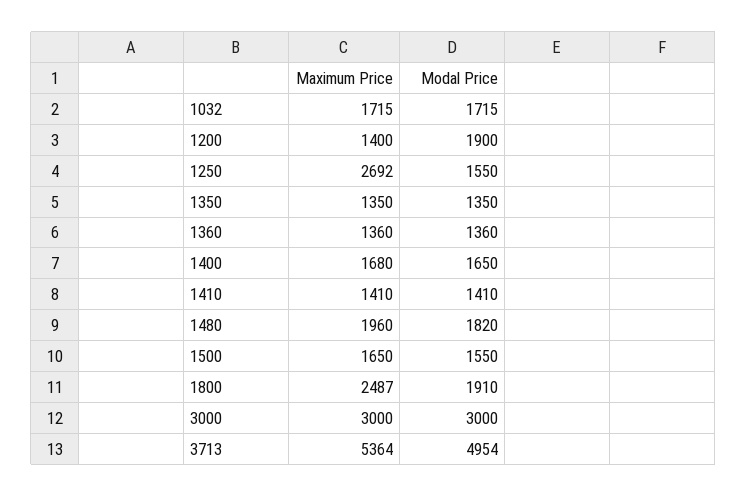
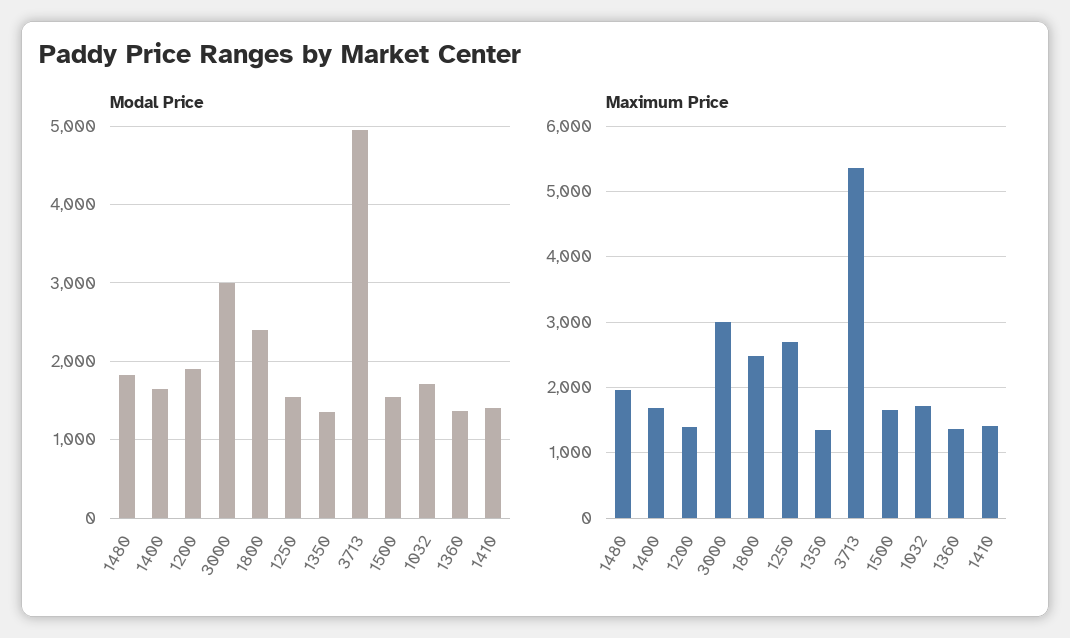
Modal Price, 1800: 1910 -> 2400

